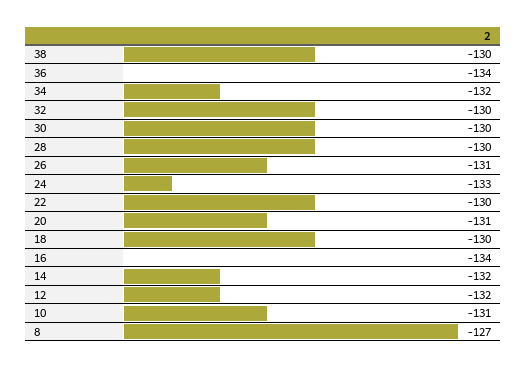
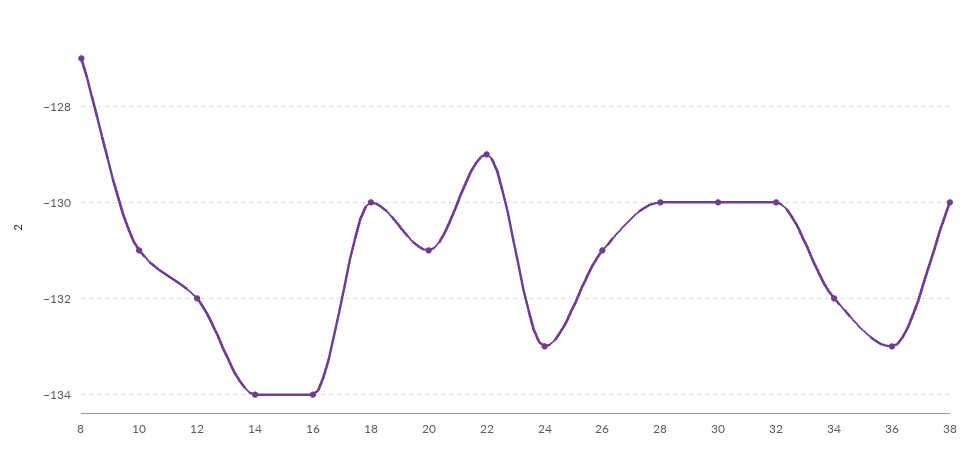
36: -134 -> -133
22: -130 -> -129
14: -132 -> -134

